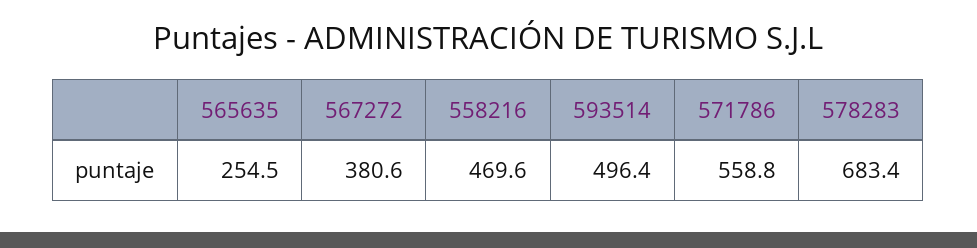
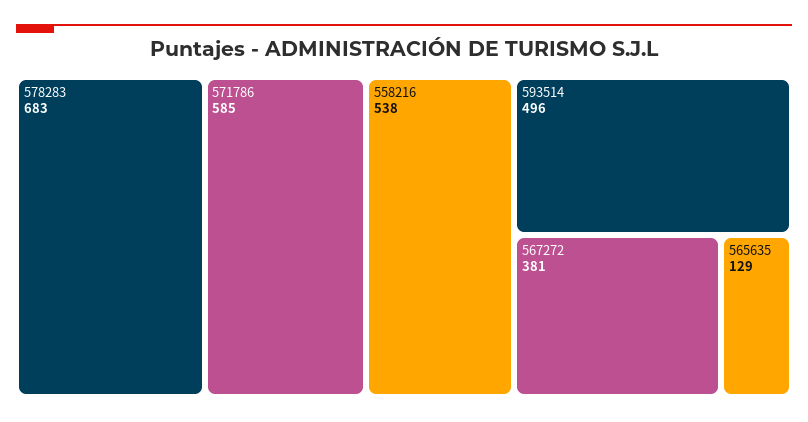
565635: 254.5 -> 129
558216: 469.6 -> 538
571786: 558.8 -> 585

